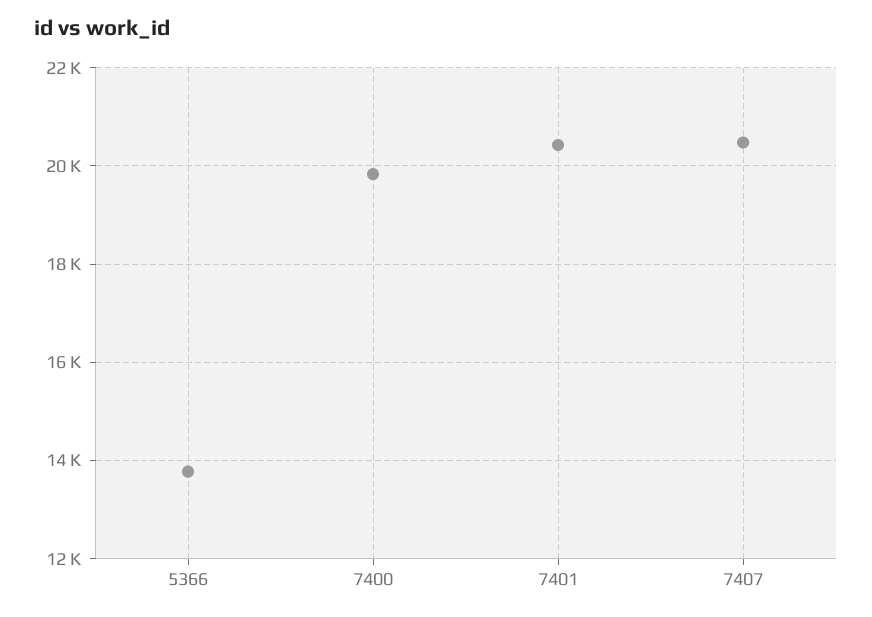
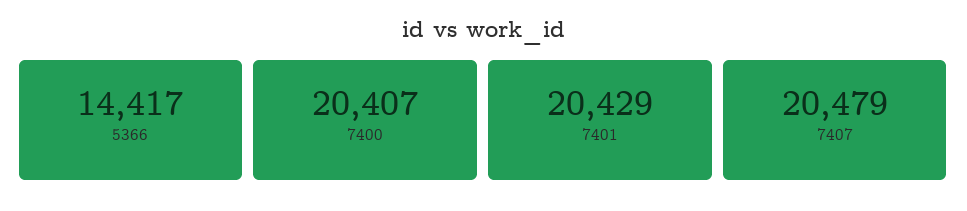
5366: 13800 -> 14417
7400: 19800 -> 20407

